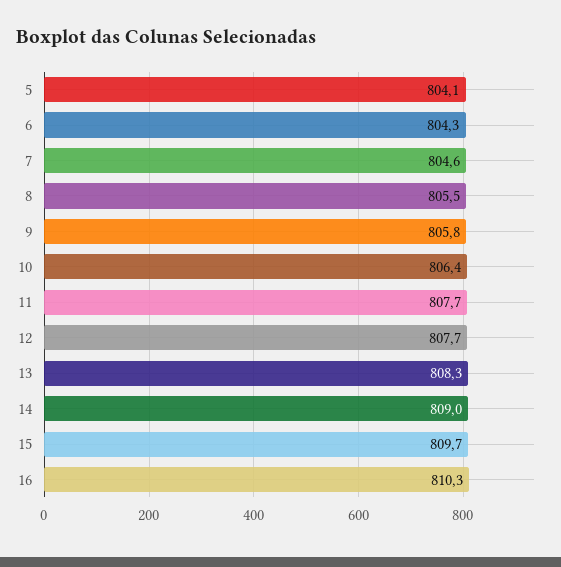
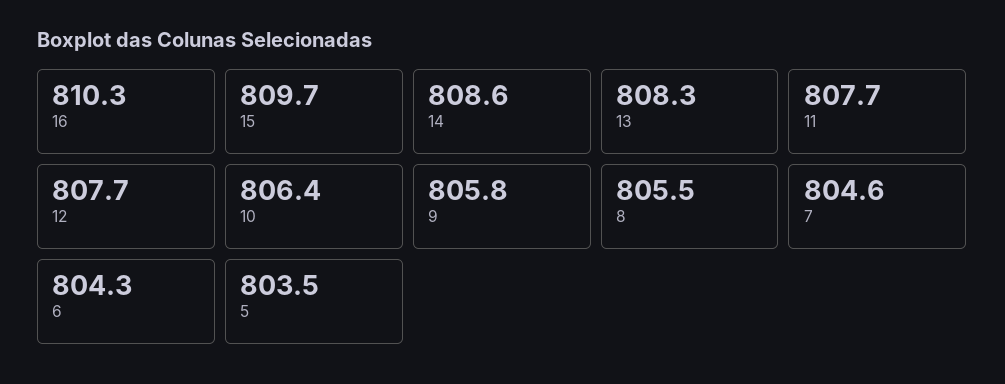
5: 804.1 -> 803.5
14: 809 -> 808.6

